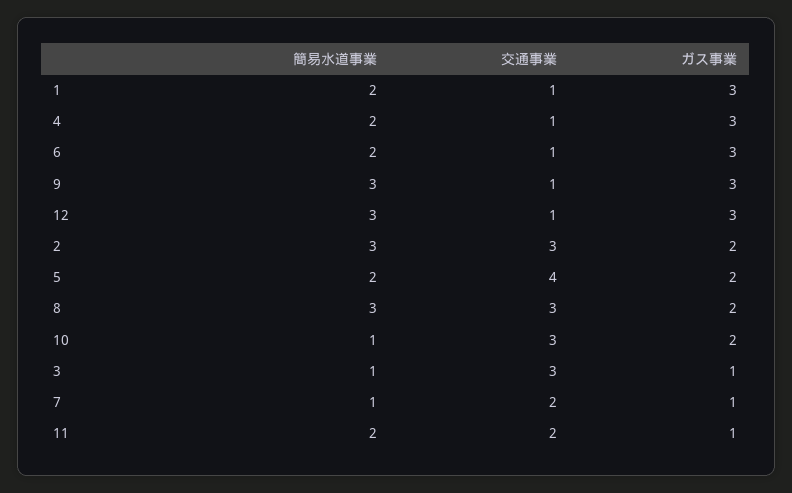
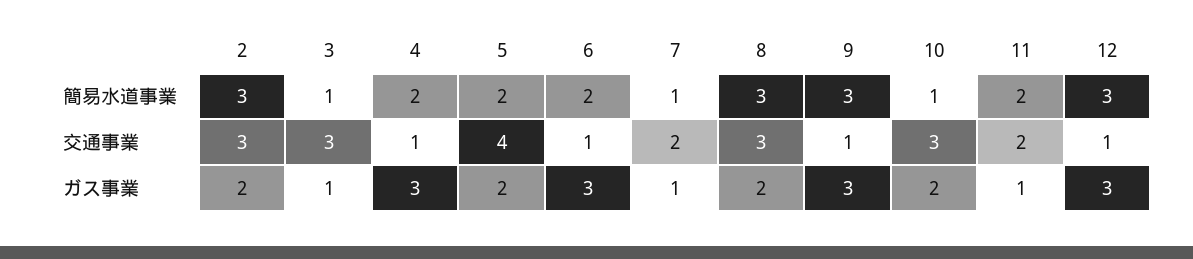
簡易水道事業, 1: 2 -> none
交通事業, 1: 1 -> none
ガス事業, 1: 3 -> none

